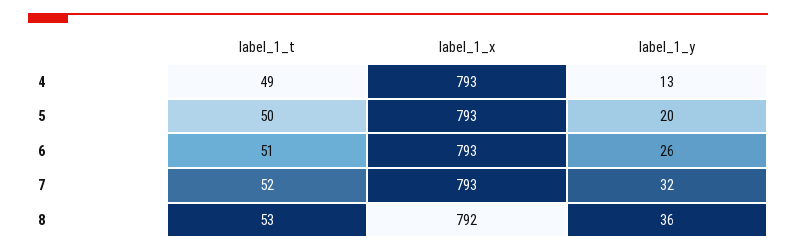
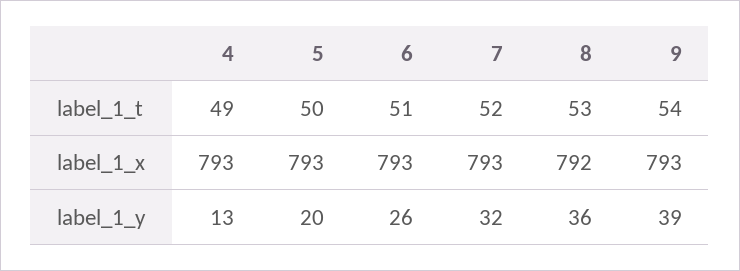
label_1_t, 9: none -> 54
label_1_x, 9: none -> 793
label_1_y, 9: none -> 39

